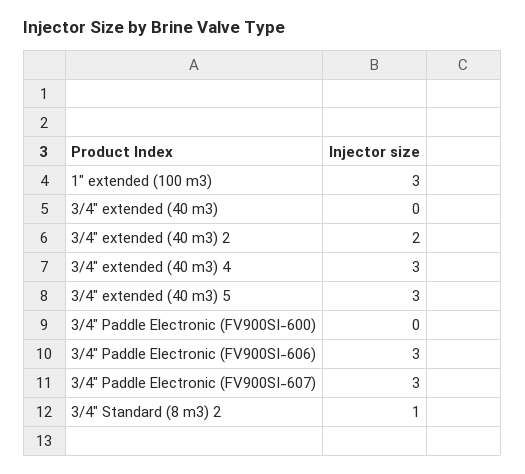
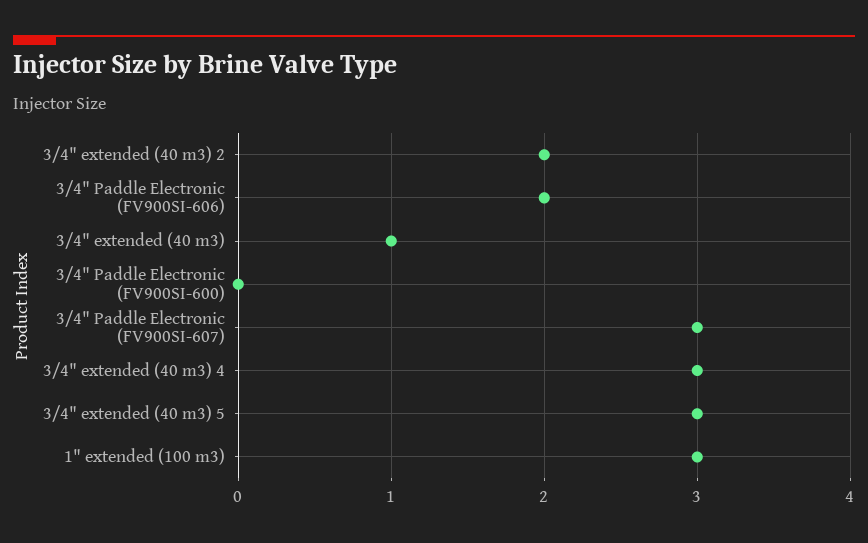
3/4" extended (40 m3): 0 -> 1
3/4" Paddle Electronic (FV900SI-606): 3 -> 2
3/4" Standard (8 m3) 2: 1 -> none

